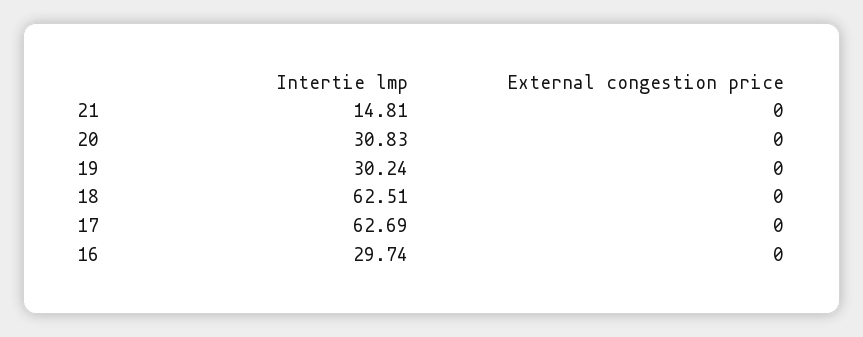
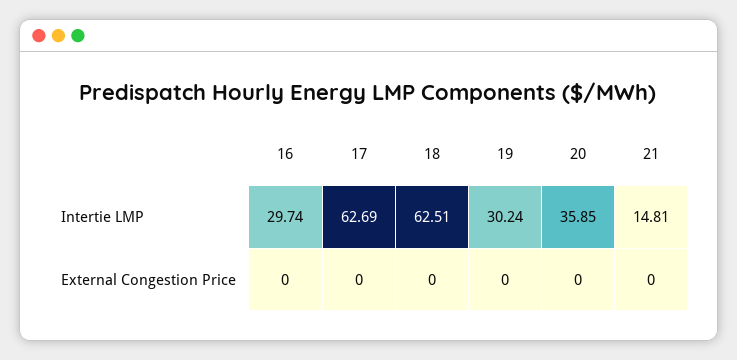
Intertie lmp, 20: 30.83 -> 35.85

